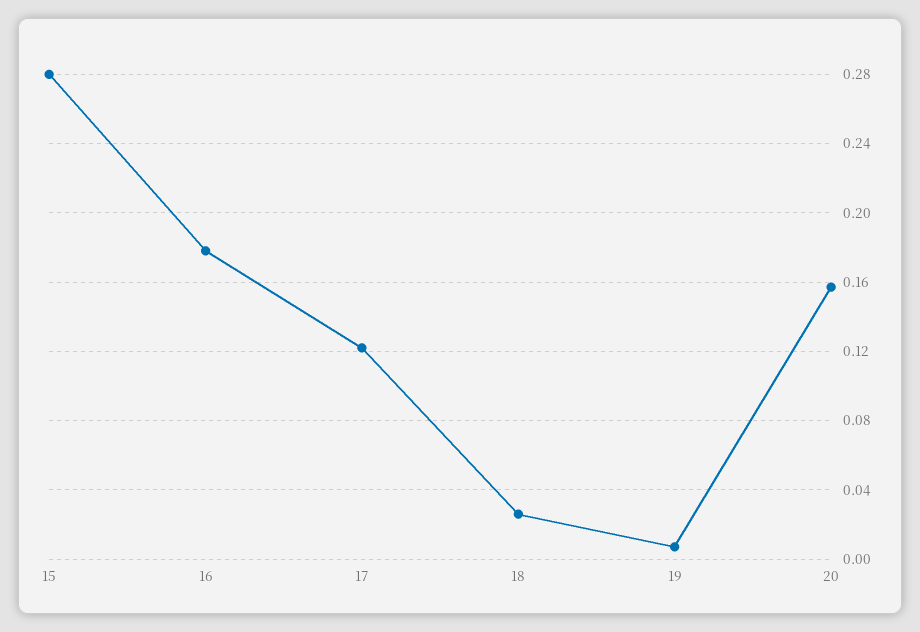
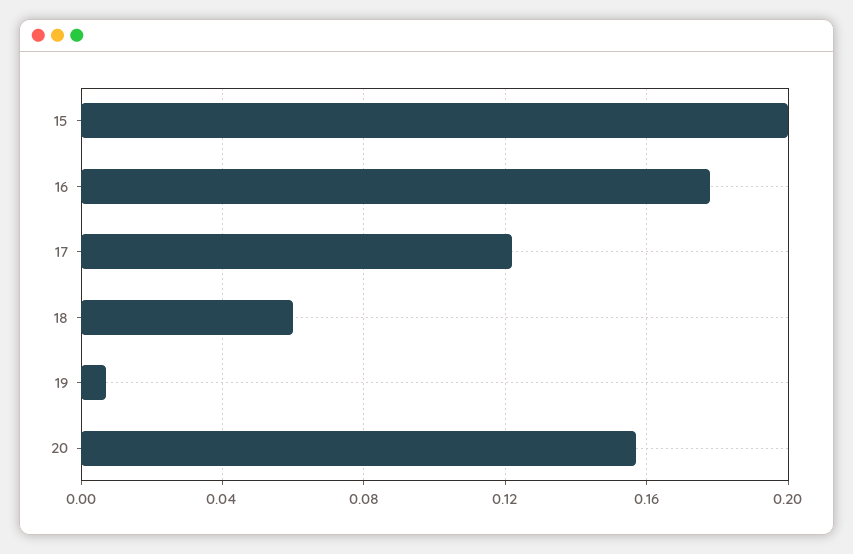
15: 0.28 -> 0.2
18: 0.025 -> 0.06

